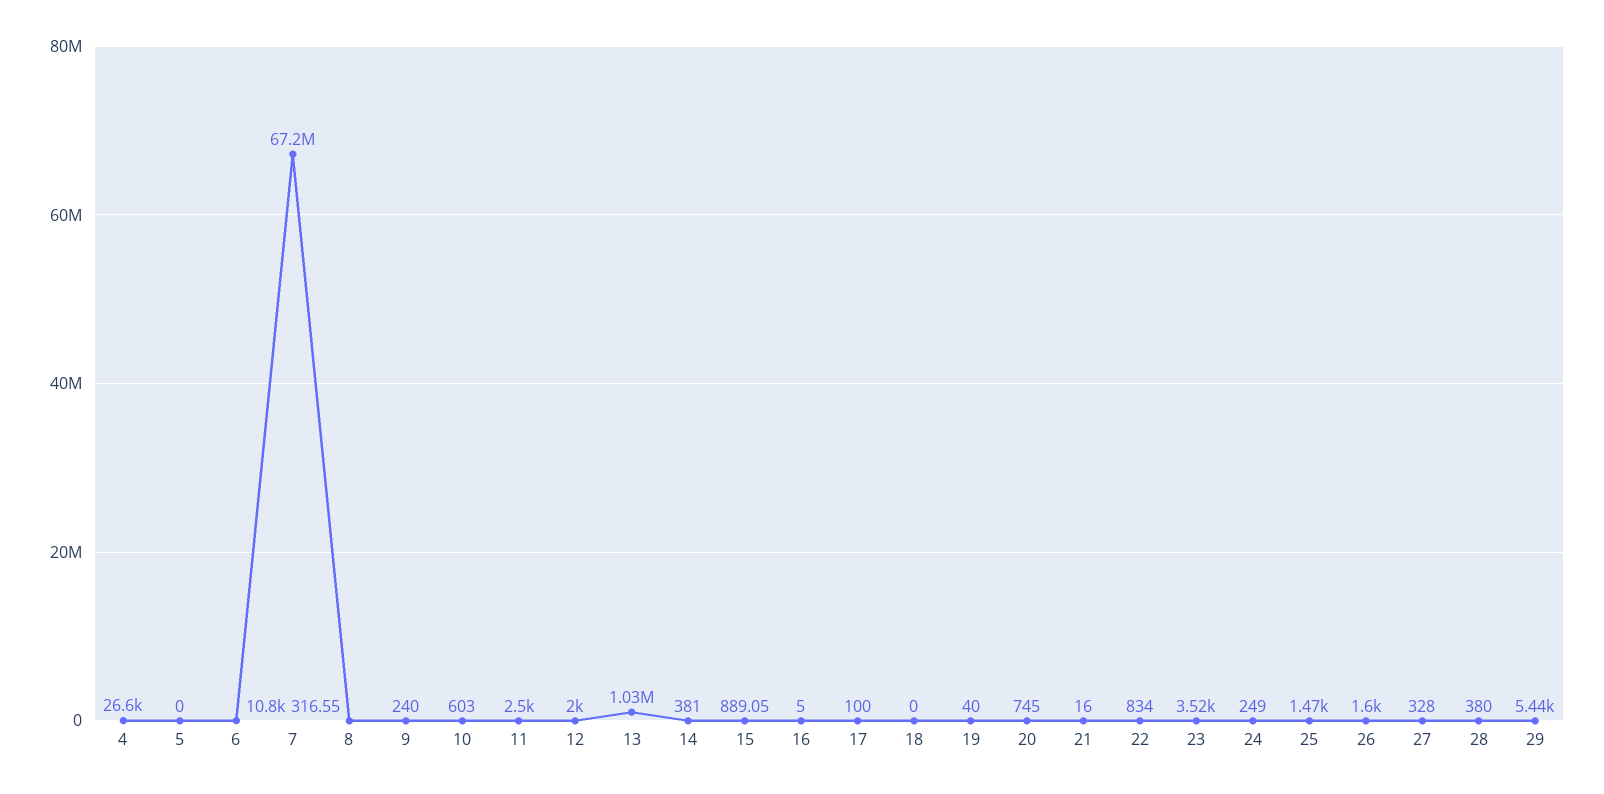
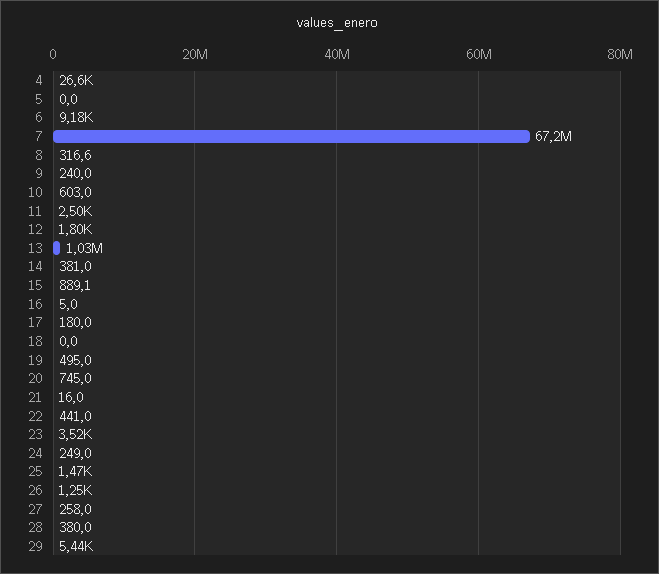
6: 10800 -> 9180
12: 2000 -> 1800
17: 100 -> 180
19: 40 -> 495
22: 834 -> 441
26: 1600 -> 1250
27: 328 -> 258

